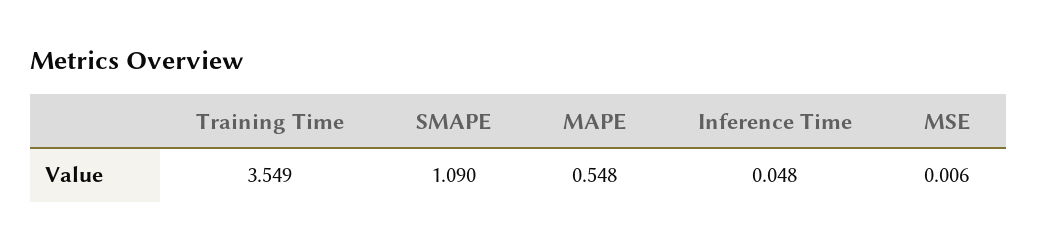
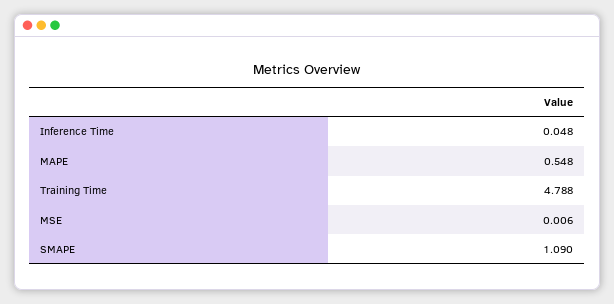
Training Time: 3.549 -> 4.788

